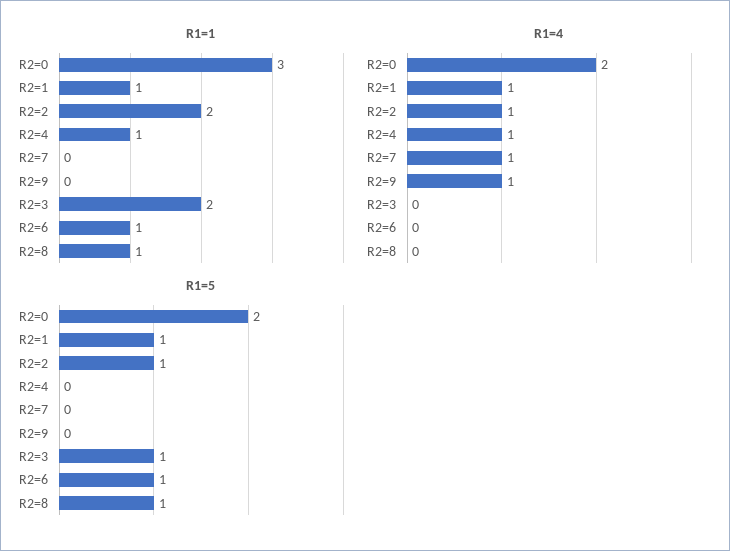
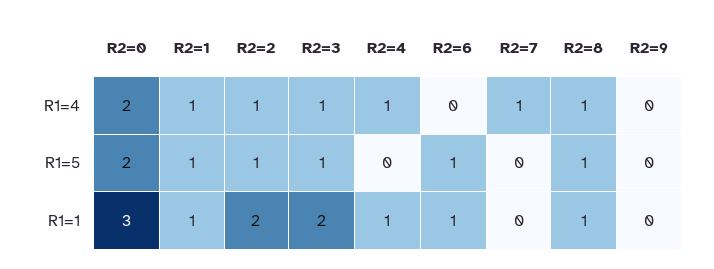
R1=4, R2=9: 1 -> 0
R1=4, R2=3: 0 -> 1
R1=4, R2=8: 0 -> 1

